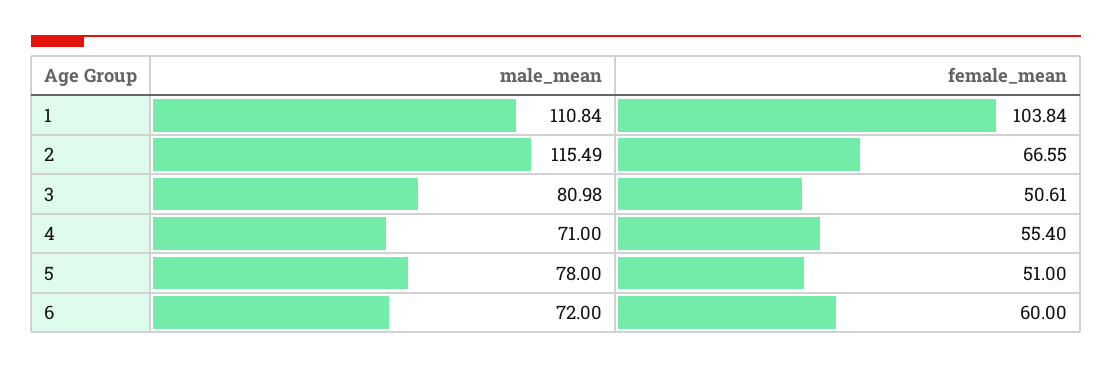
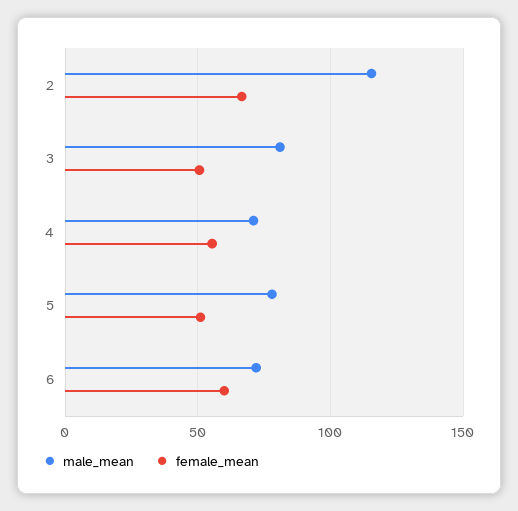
male_mean, 1: 110.84 -> none
female_mean, 1: 103.84 -> none

